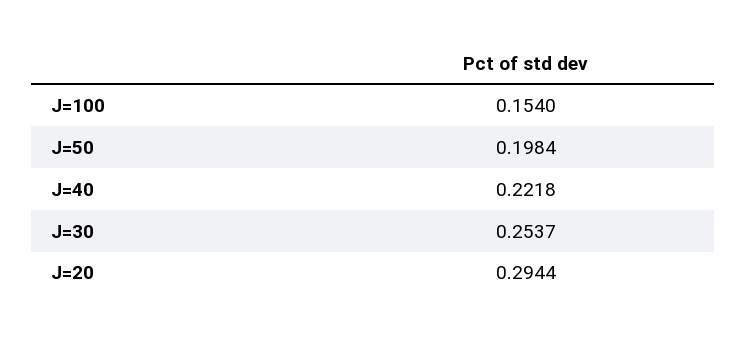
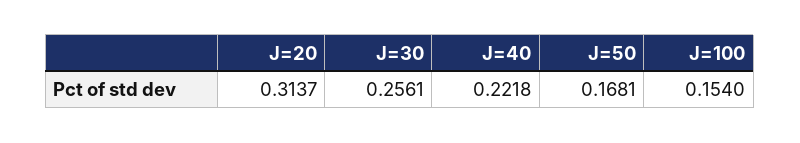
J=50: 0.1984 -> 0.1681
J=30: 0.2537 -> 0.2561
J=20: 0.2944 -> 0.3137

